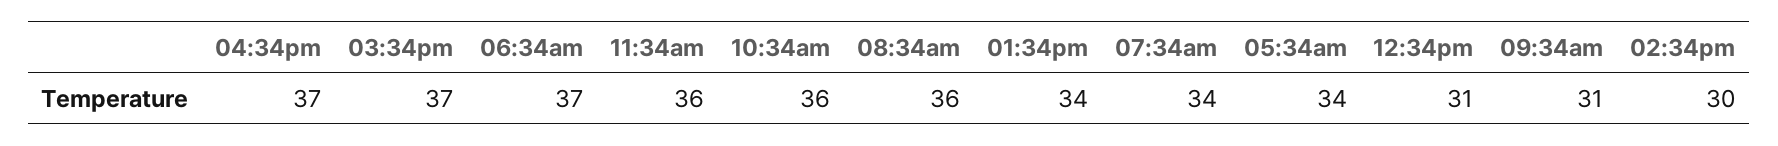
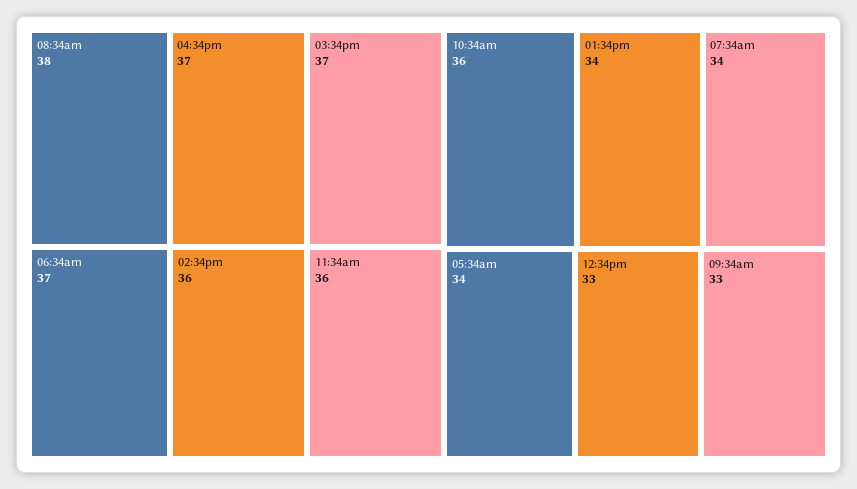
08:34am: 36 -> 38
12:34pm: 31 -> 33
09:34am: 31 -> 33
02:34pm: 30 -> 36

